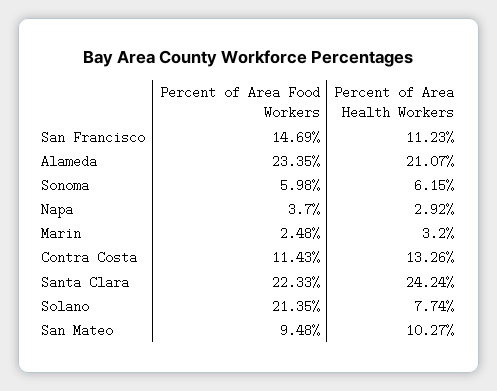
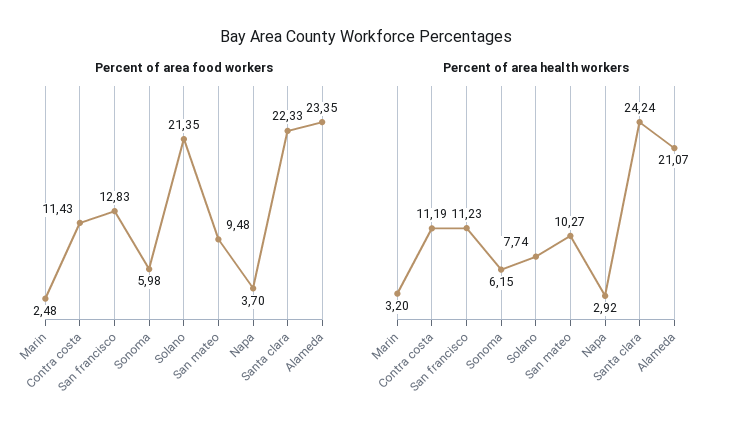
Percent of Area Food Workers, San Francisco: 14.69 -> 12.83
Percent of Area Health Workers, Contra Costa: 13.26 -> 11.19

